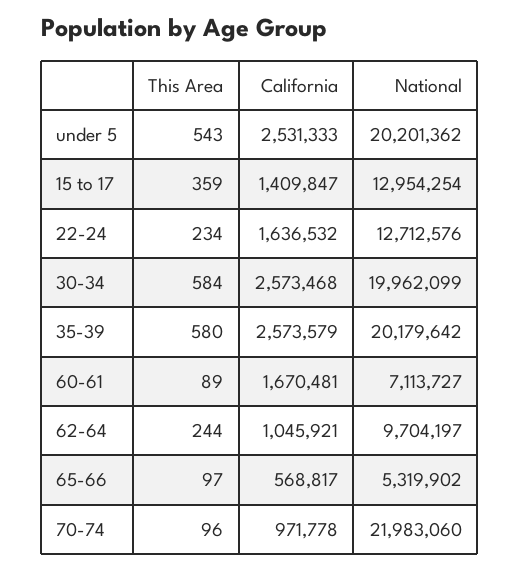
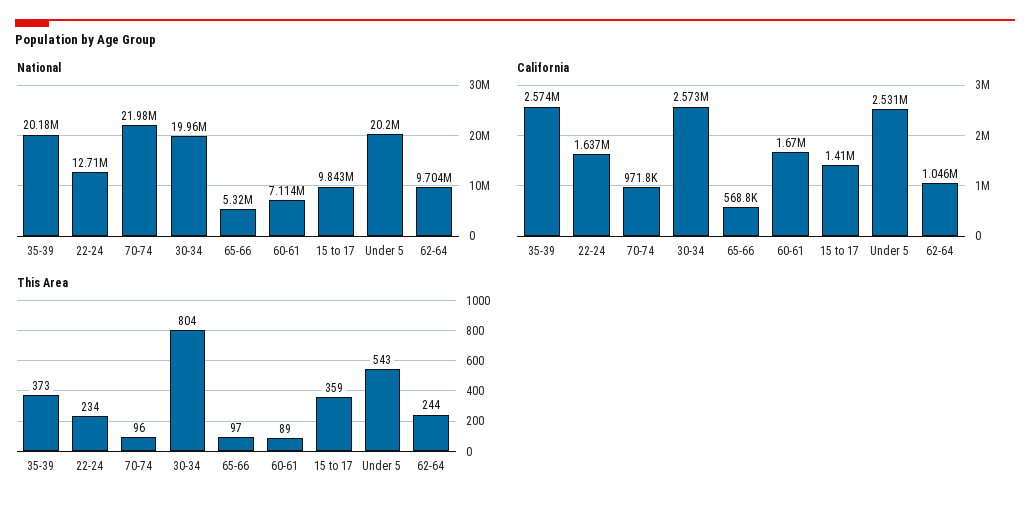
National, 15 to 17: 12954254 -> 9843000
This Area, 30-34: 584 -> 804
This Area, 35-39: 580 -> 373

